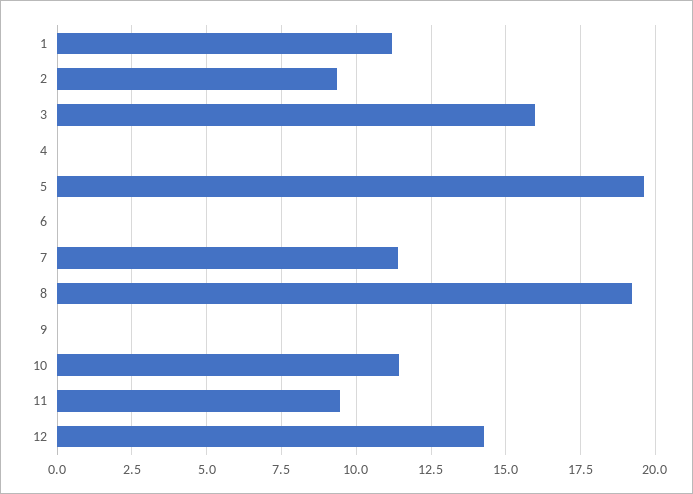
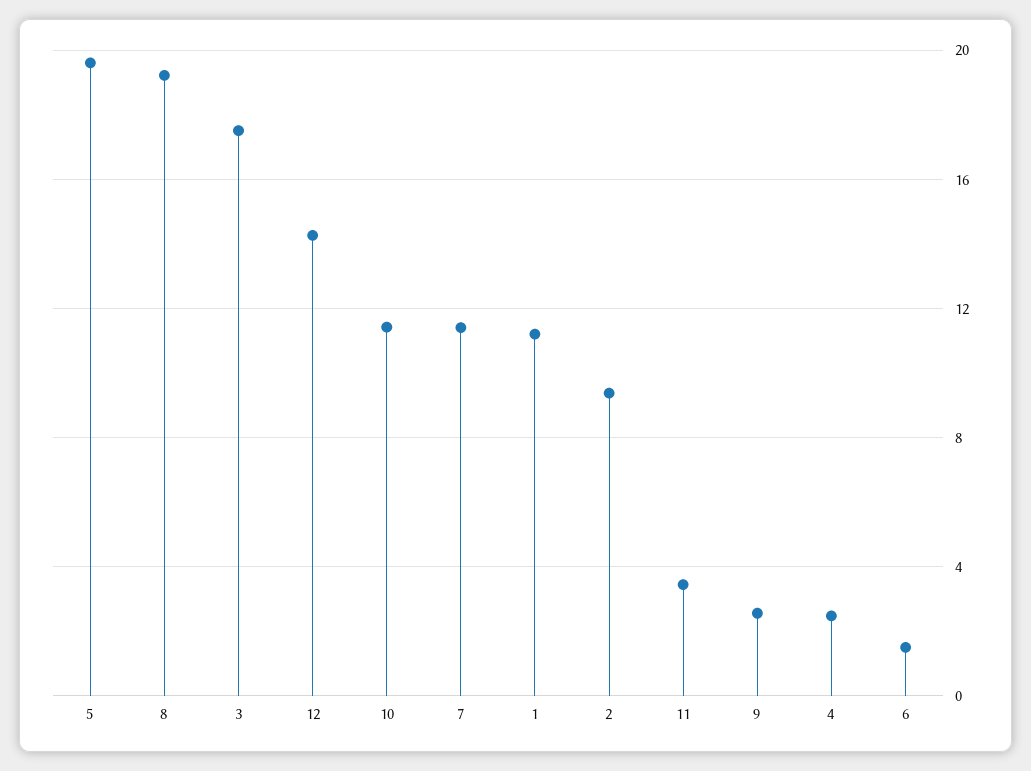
3: 16 -> 17.5
4: 0 -> 2.5
6: 0 -> 1.5
9: 0 -> 2.5
11: 9.5 -> 3.5

